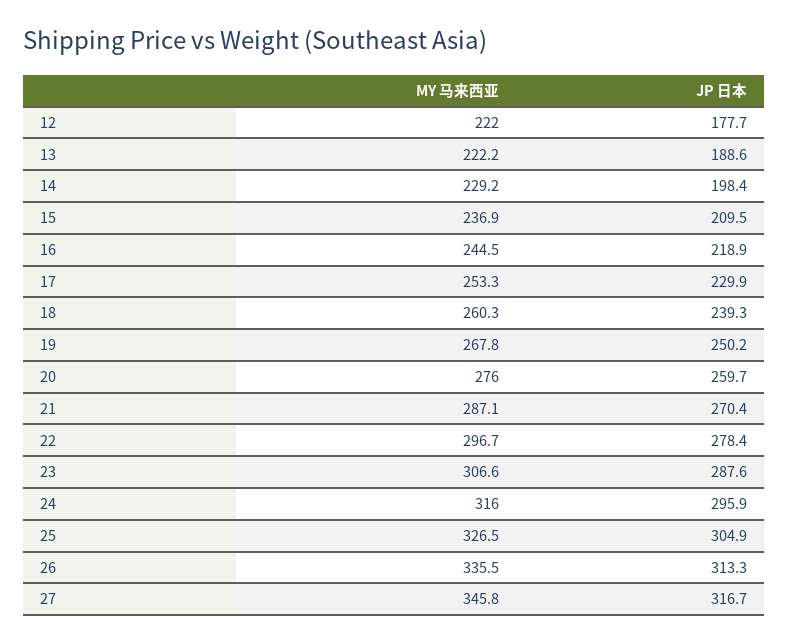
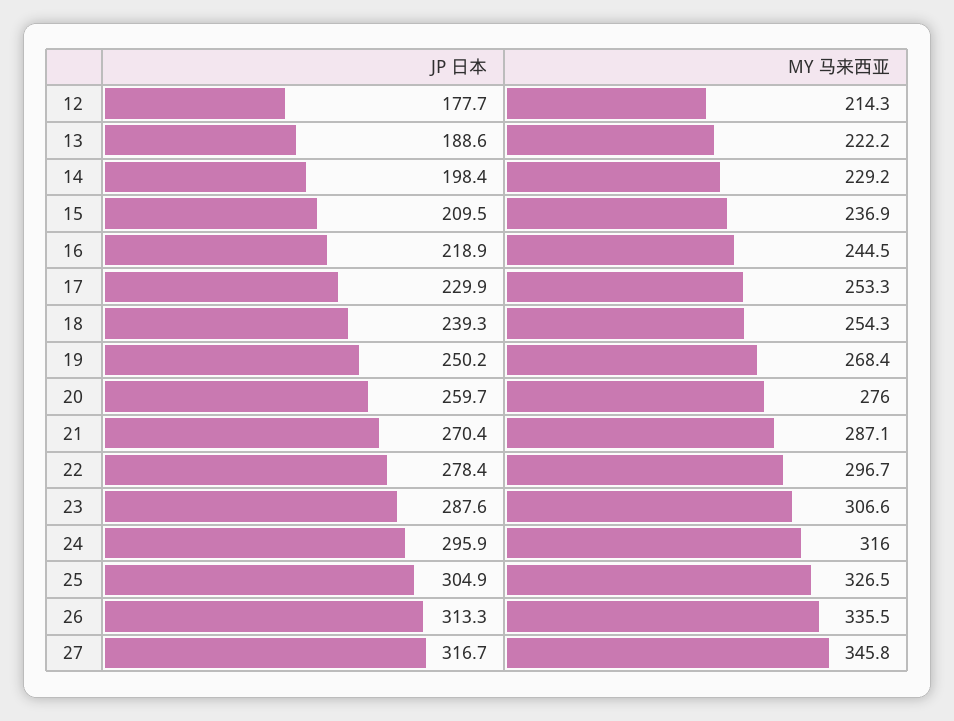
MY 马来西亚, 12: 222 -> 214.3
MY 马来西亚, 18: 260.3 -> 254.3
MY 马来西亚, 19: 267.8 -> 268.4

